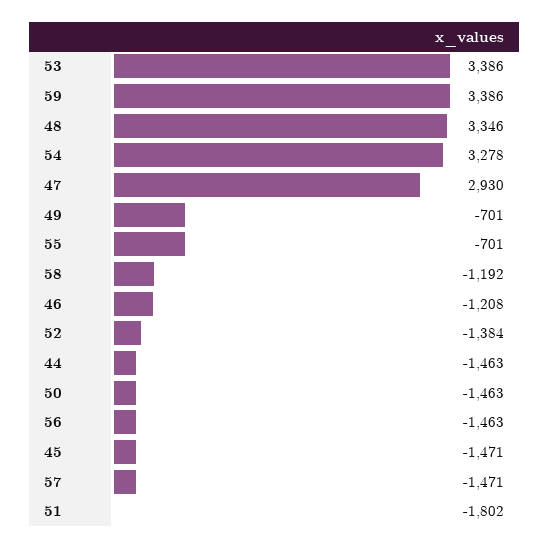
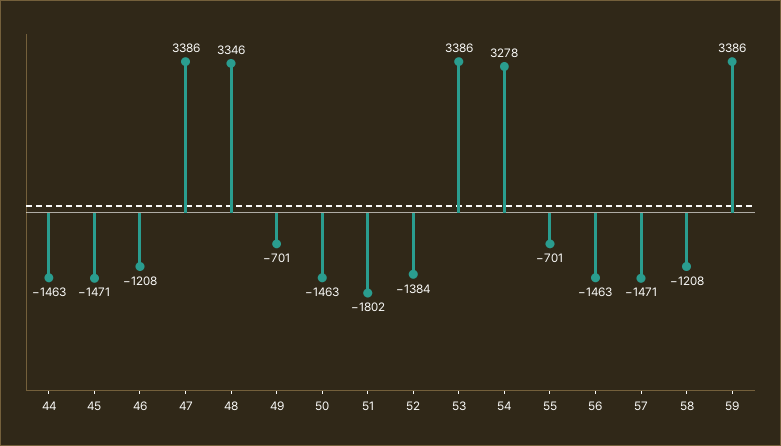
47: 2930 -> 3386
58: -1192 -> -1208

